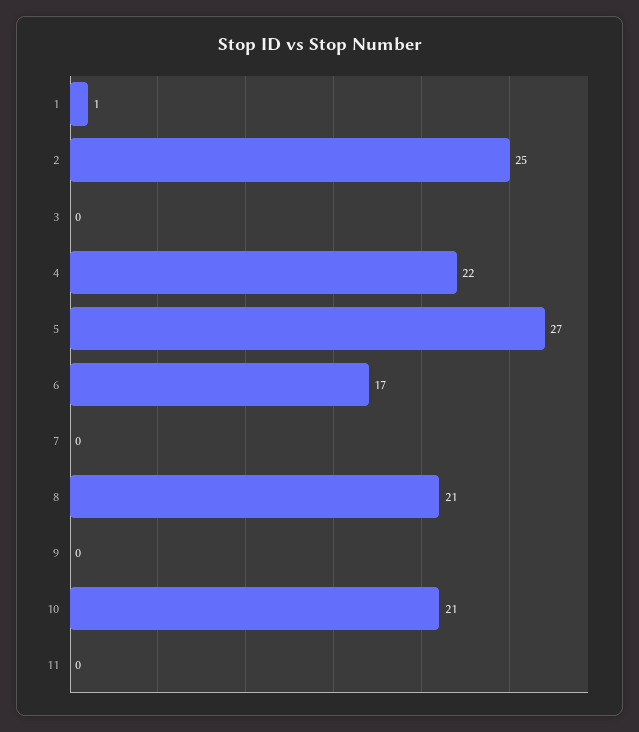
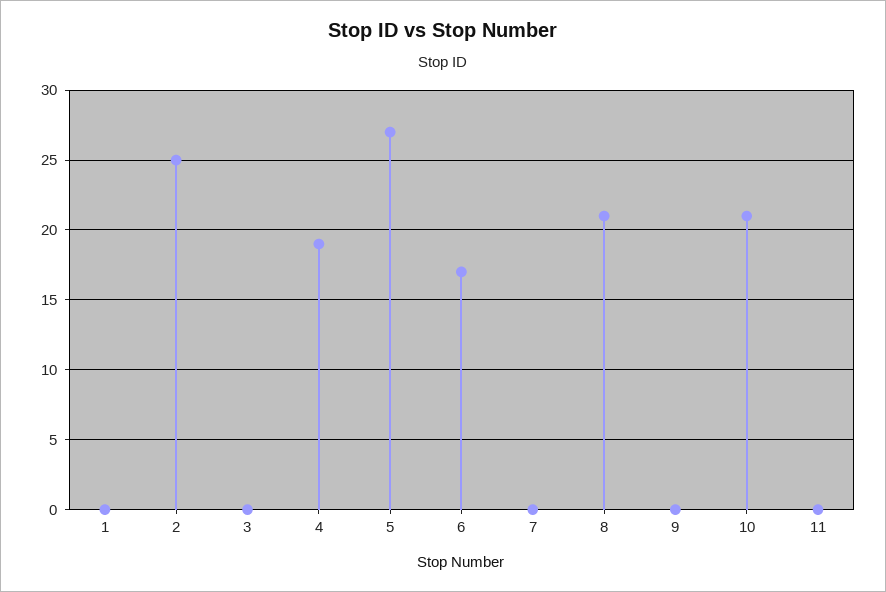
1: 1 -> 0
4: 22 -> 19

